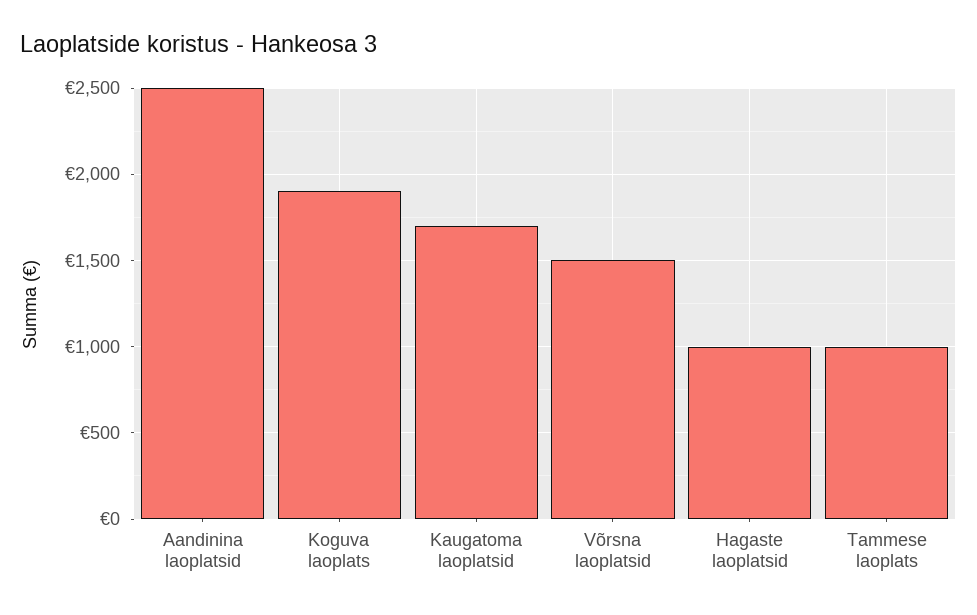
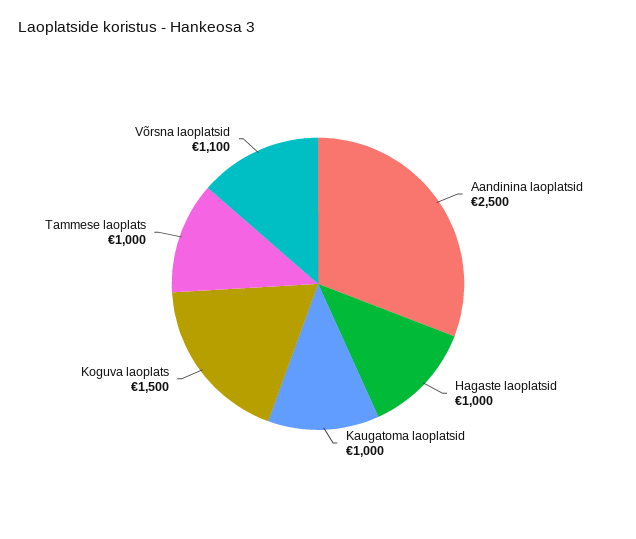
Koguva laoplats: 1900 -> 1500
Kaugatoma laoplatsid: 1700 -> 1000
Võrsna laoplatsid: 1500 -> 1100

